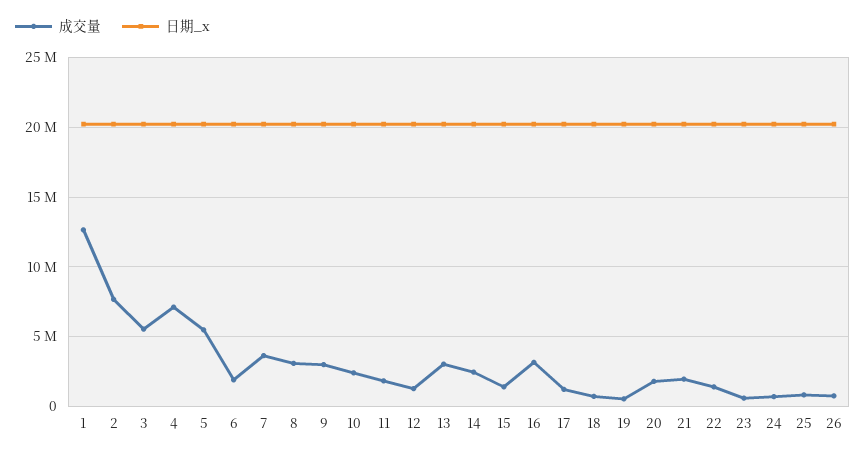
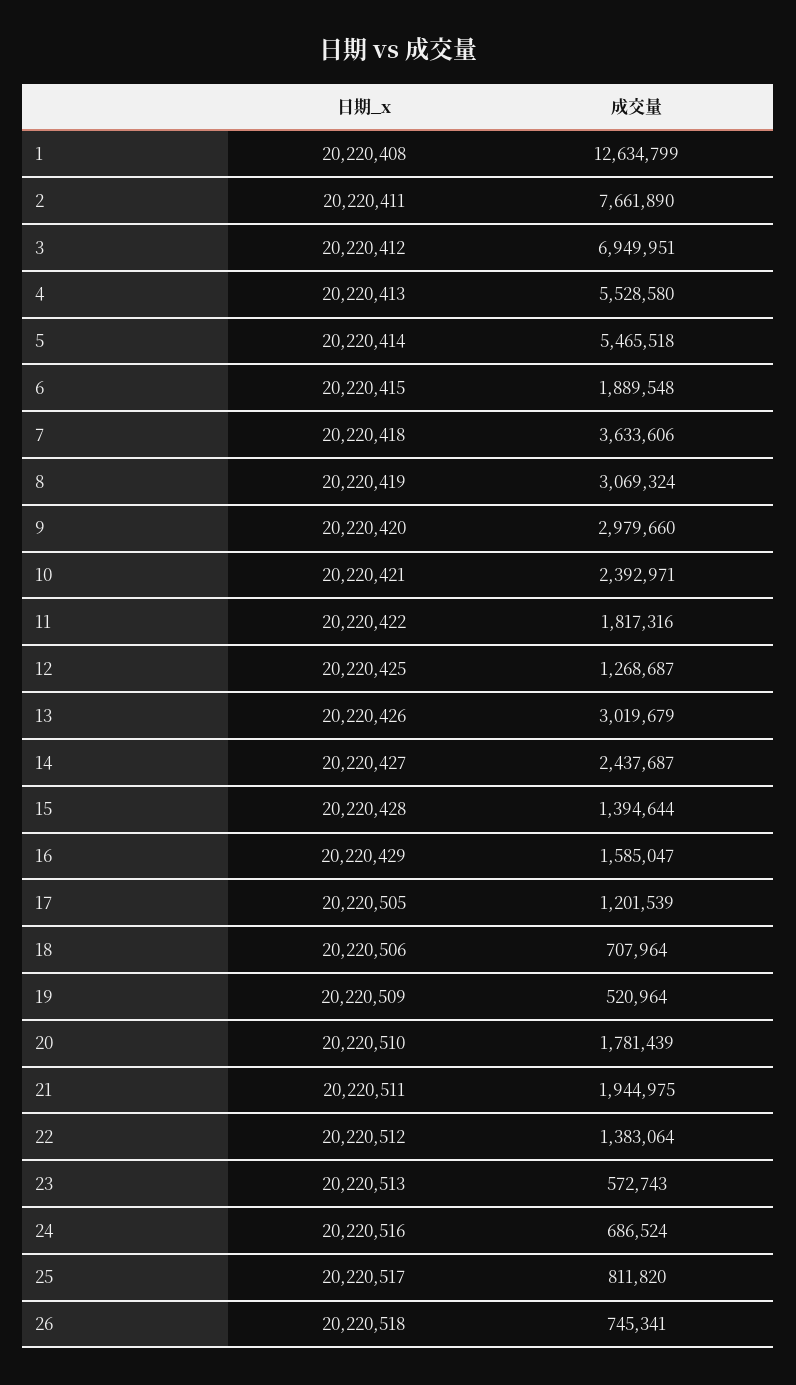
成交量, 3: 5500000 -> 6949951
成交量, 4: 7000000 -> 5528580
成交量, 16: 3000000 -> 1585047

